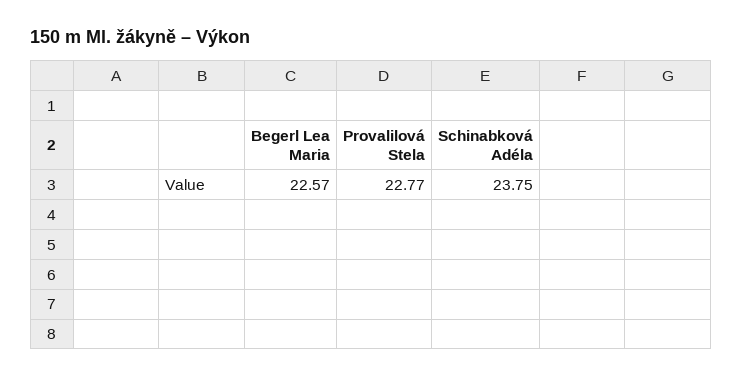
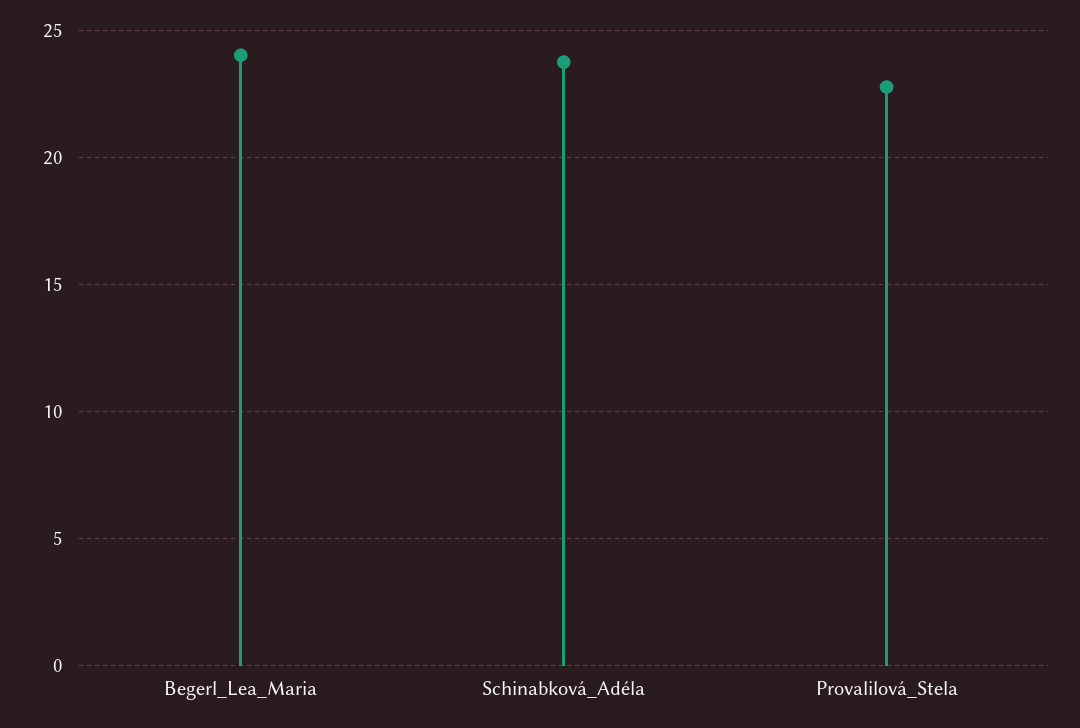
Begerl Lea Maria: 22.57 -> 24

